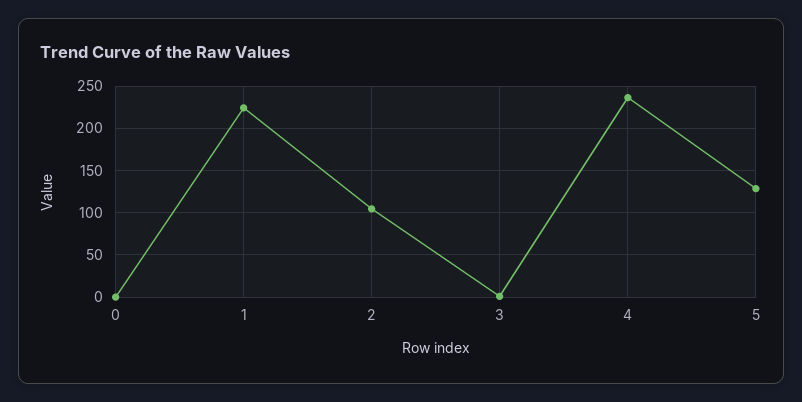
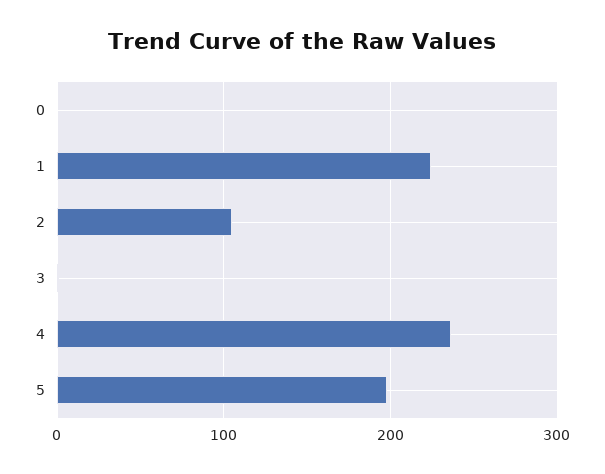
5: 130 -> 200

